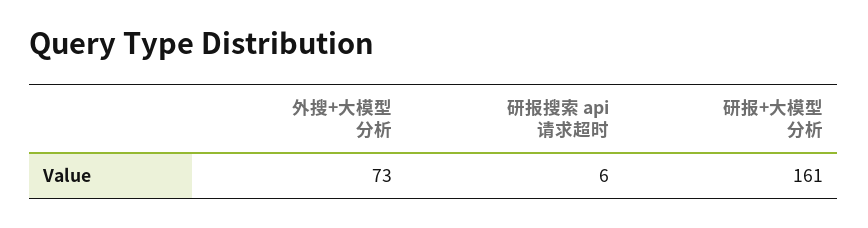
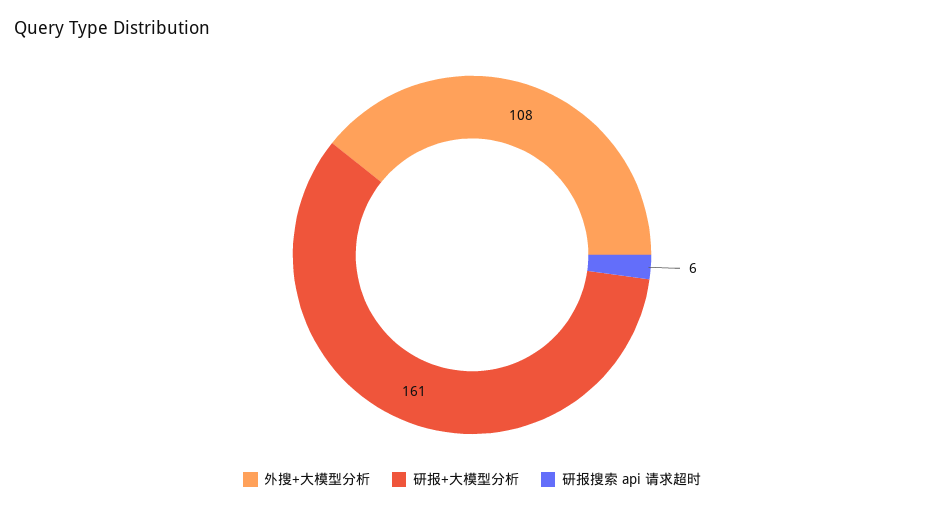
外搜+大模型分析: 73 -> 108

